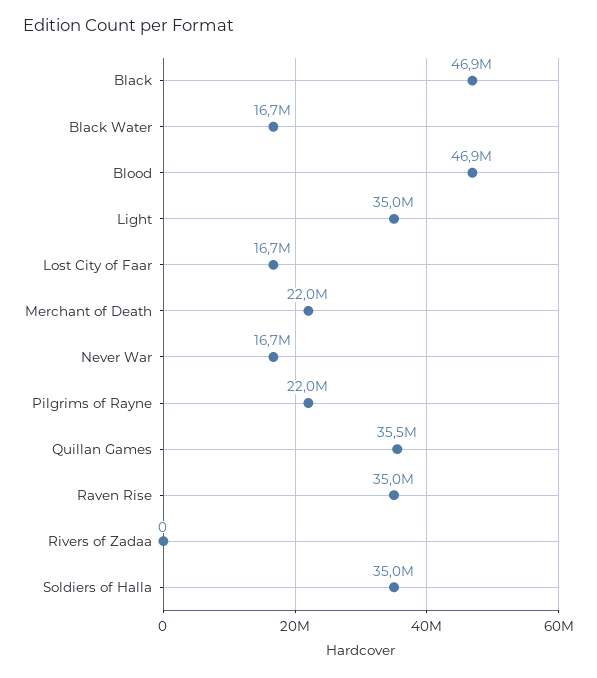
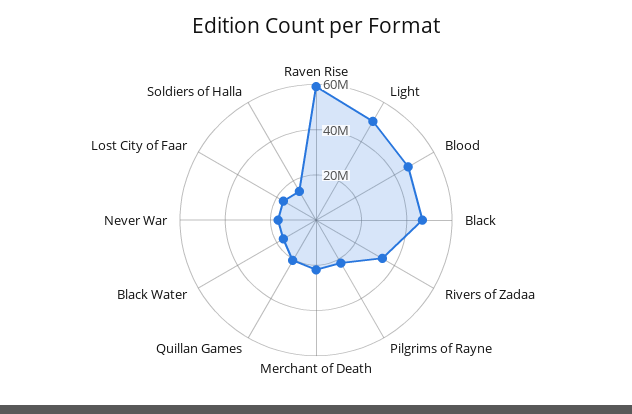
Light: 35000000 -> 50000000
Quillan Games: 35500000 -> 20000000
Raven Rise: 35000000 -> 60000000
Rivers of Zadaa: 0 -> 35000000
Soldiers of Halla: 35000000 -> 15000000

